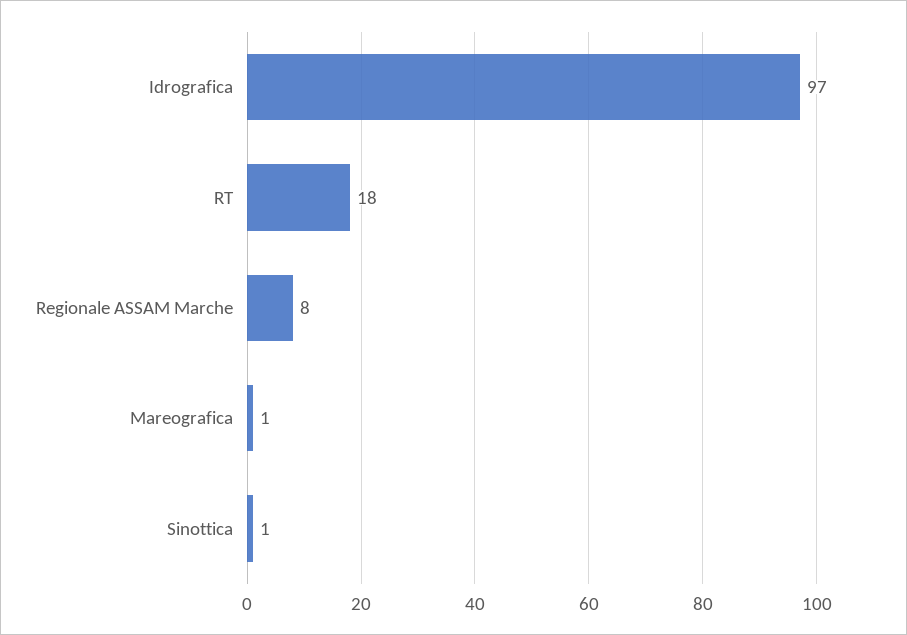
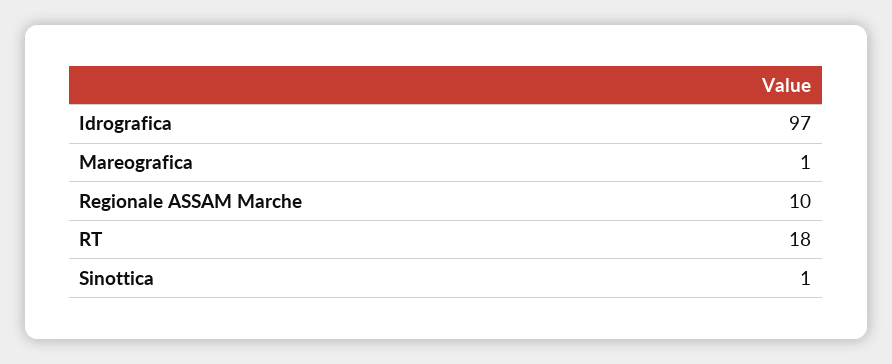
Regionale ASSAM Marche: 8 -> 10

